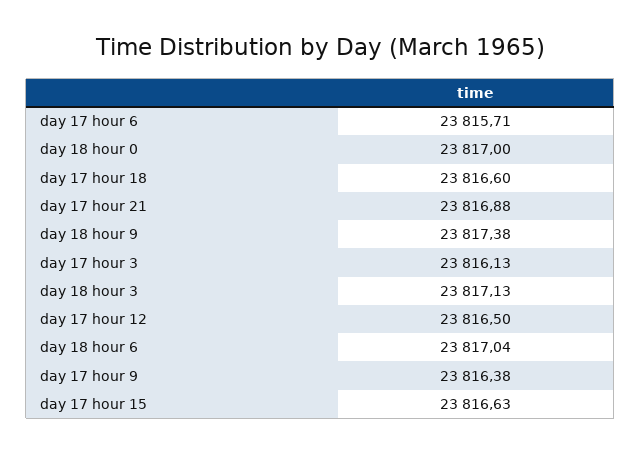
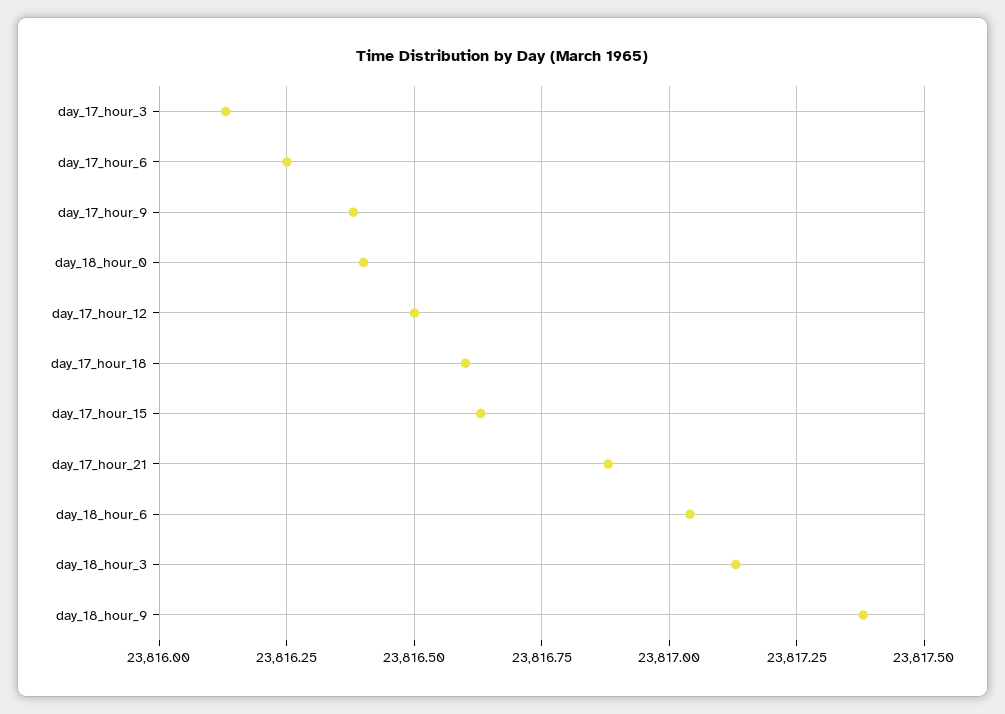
day 17 hour 6: 23815.71 -> 23816.25
day 18 hour 0: 23817 -> 23816.4

